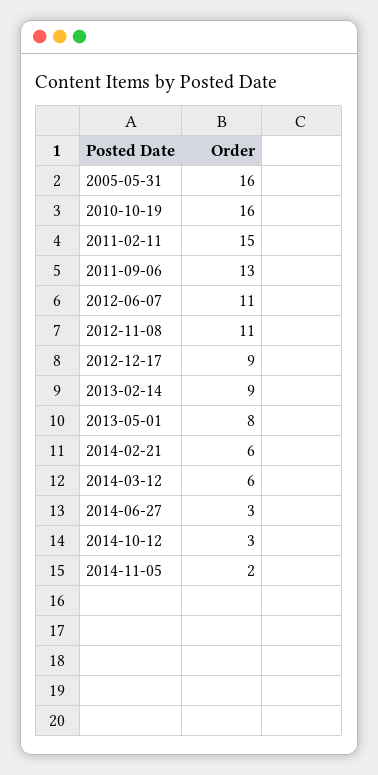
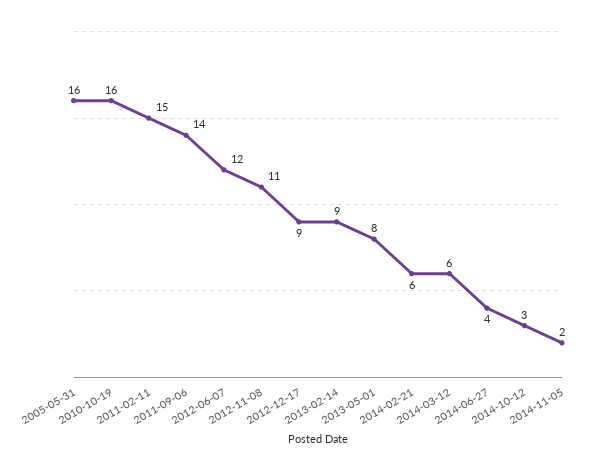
2011-09-06: 13 -> 14
2012-06-07: 11 -> 12
2014-06-27: 3 -> 4

